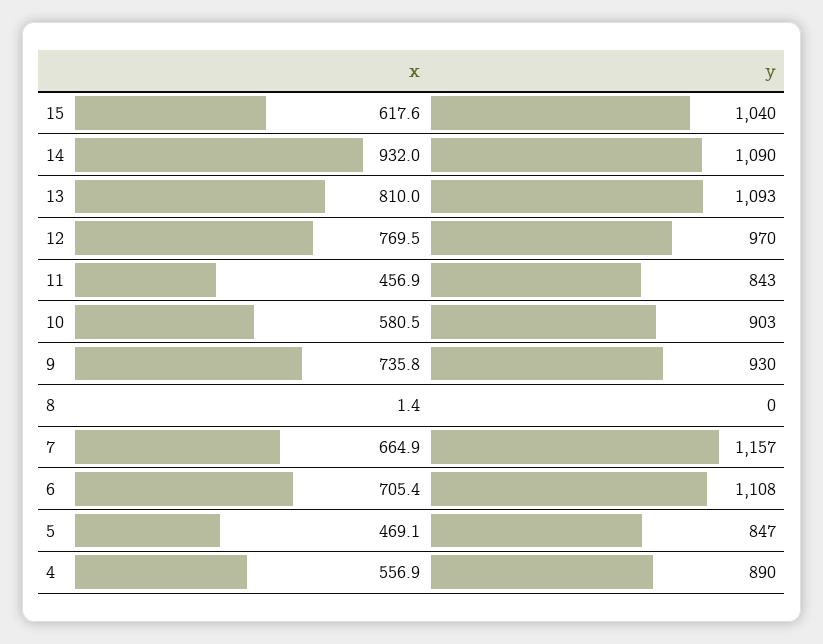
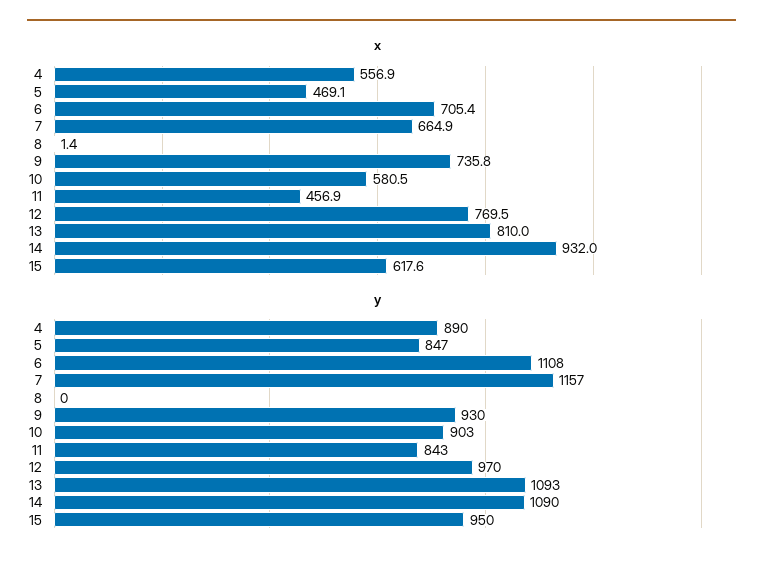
y, 15: 1040 -> 950

